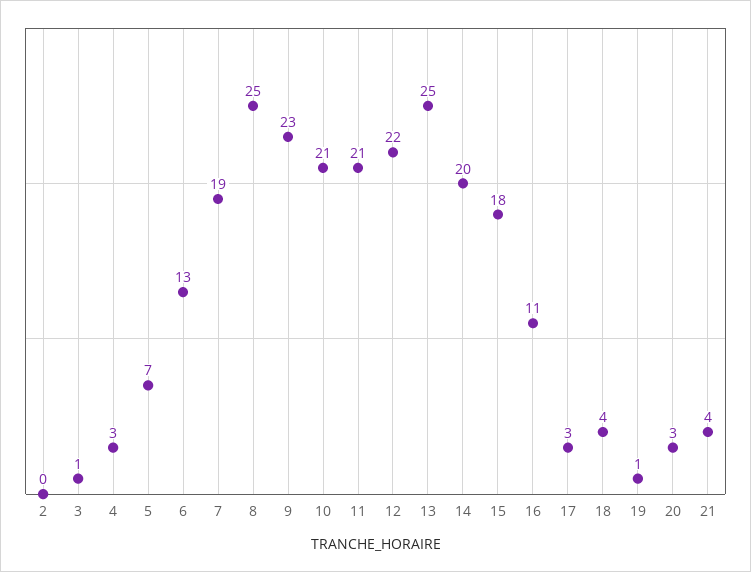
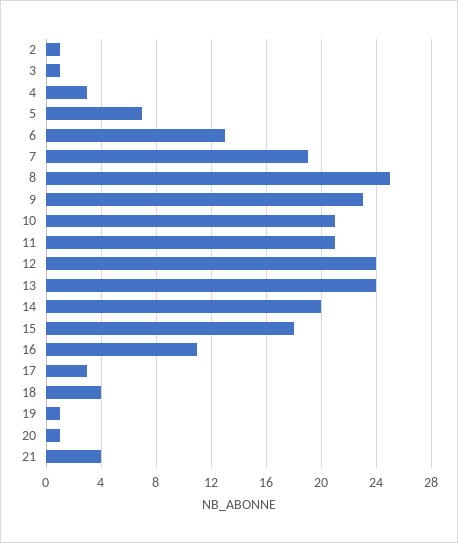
2: 0 -> 1
12: 22 -> 24
13: 25 -> 24
20: 3 -> 1

